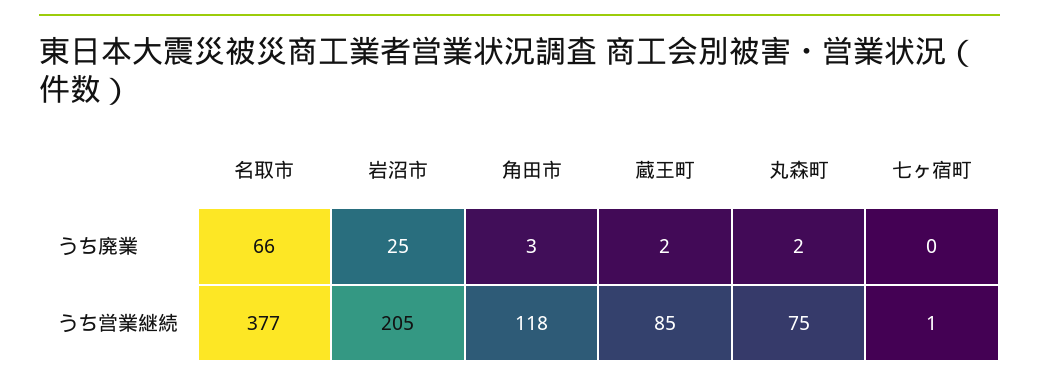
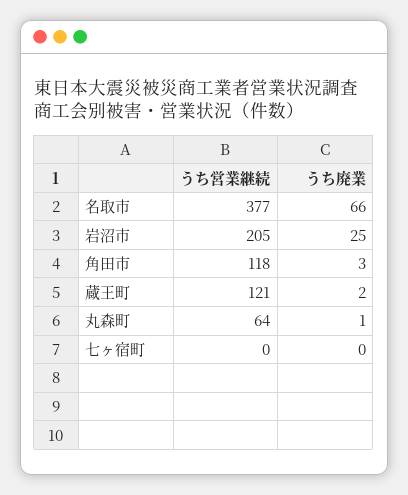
丸森町, うち廃業: 2 -> 1
蔵王町, うち営業継続: 85 -> 121
丸森町, うち営業継続: 75 -> 64
七ヶ宿町, うち営業継続: 1 -> 0

